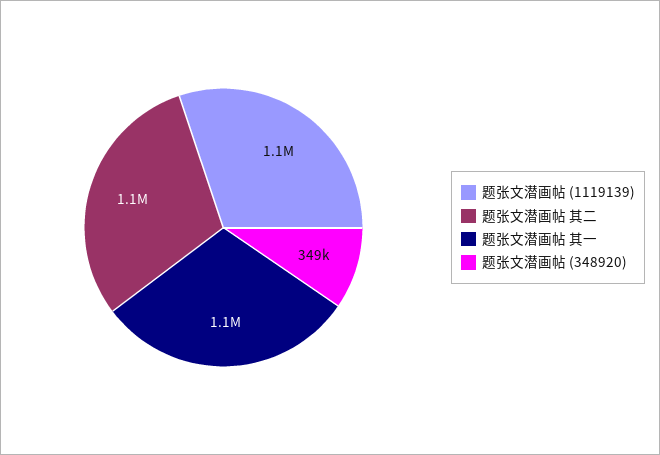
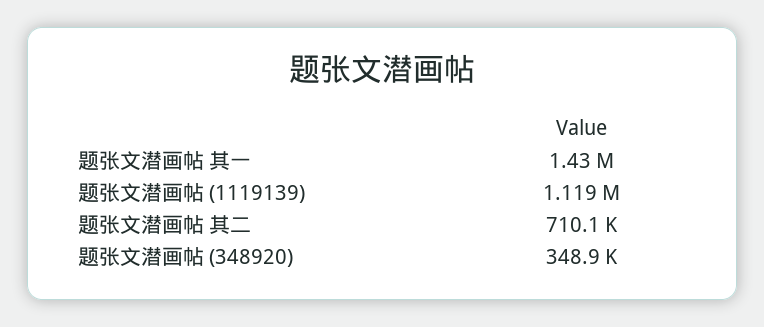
题张文潜画帖 其二: 1100000 -> 710100
题张文潜画帖 其一: 1100000 -> 1430000

